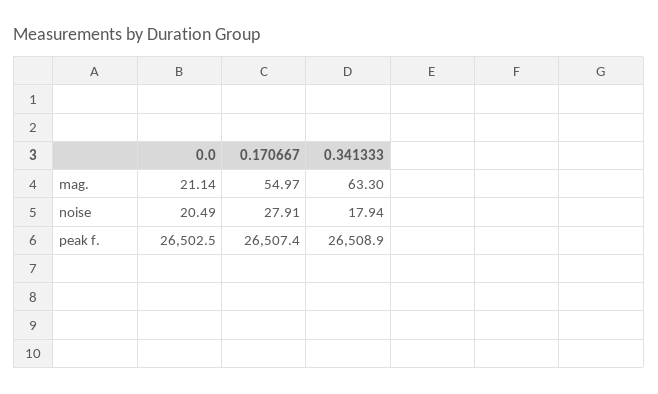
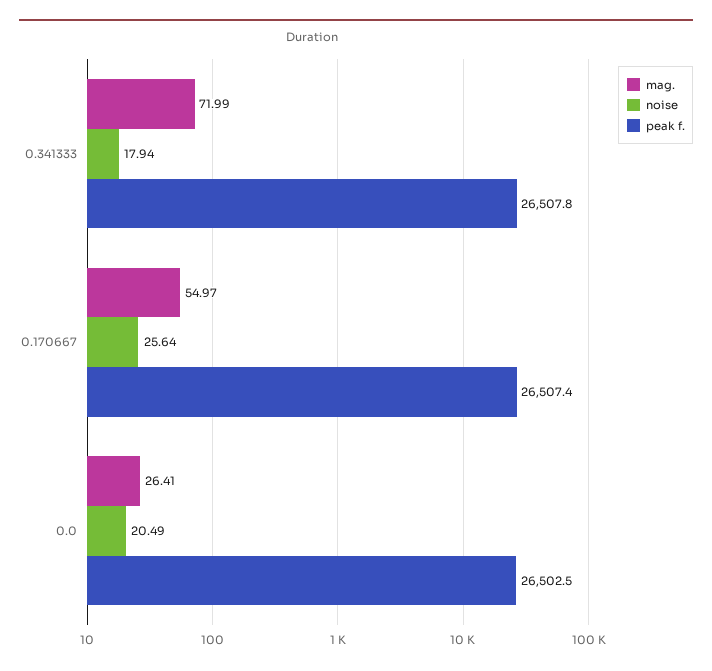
mag., 0.0: 21.14 -> 26.41
mag., 0.341333: 63.3 -> 71.99
noise, 0.170667: 27.91 -> 25.64
peak f., 0.341333: 26508.9 -> 26507.8

